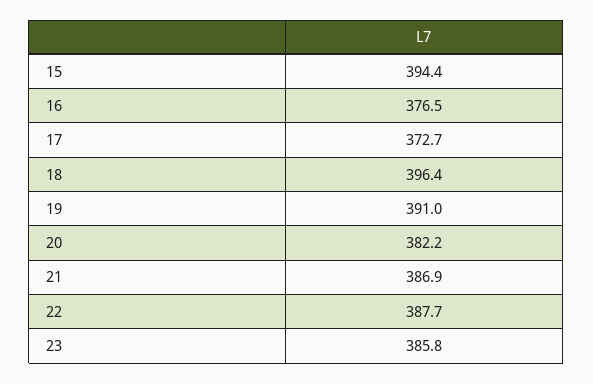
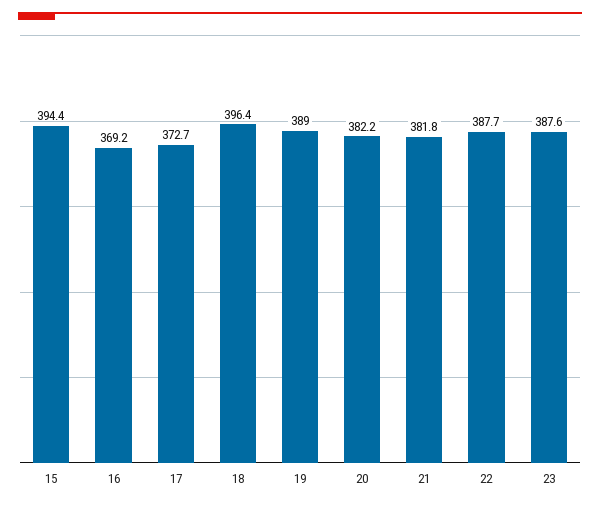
16: 376.5 -> 369.2
19: 391 -> 389
21: 386.9 -> 381.8
23: 385.8 -> 387.6

